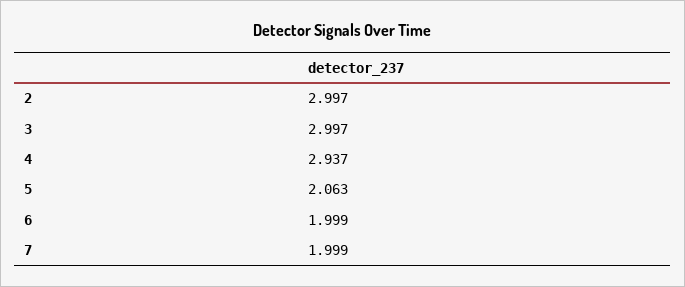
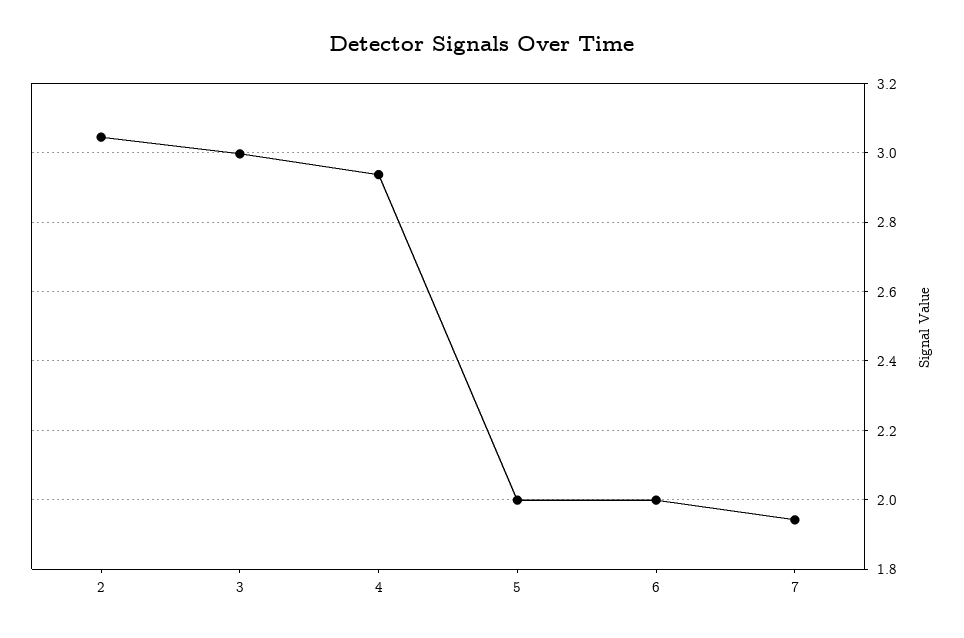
2: 2.997 -> 3.04
5: 2.063 -> 2
7: 1.999 -> 1.94

